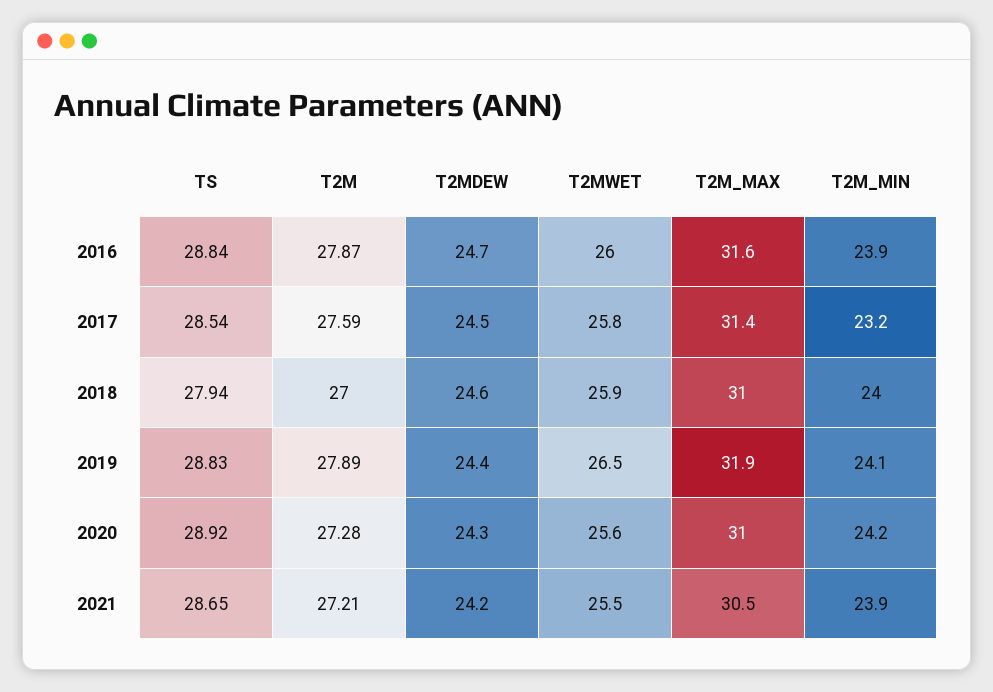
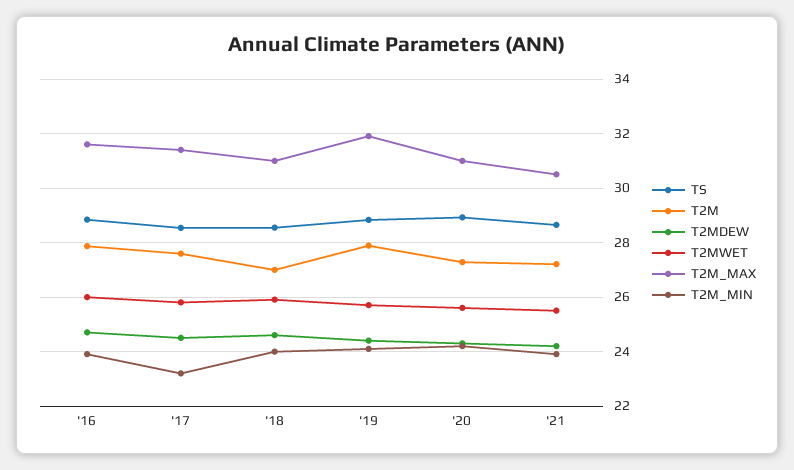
TS, 2018: 27.94 -> 28.5
T2MWET, 2019: 26.5 -> 25.75

